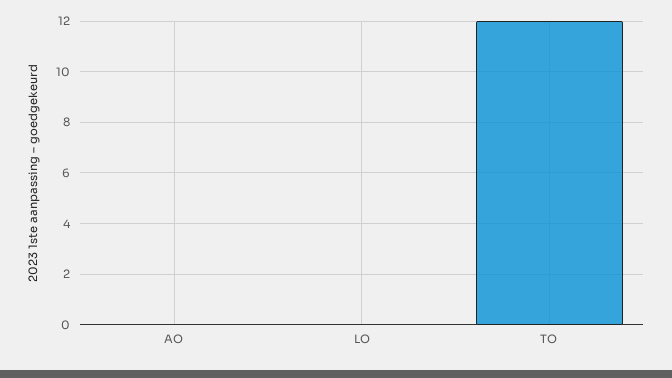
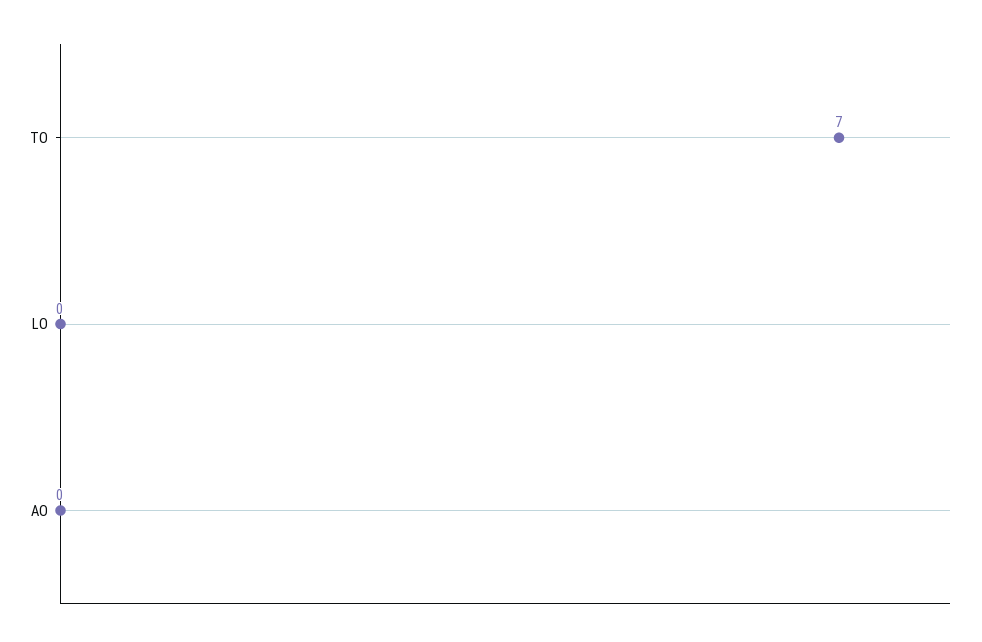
TO: 12 -> 7

